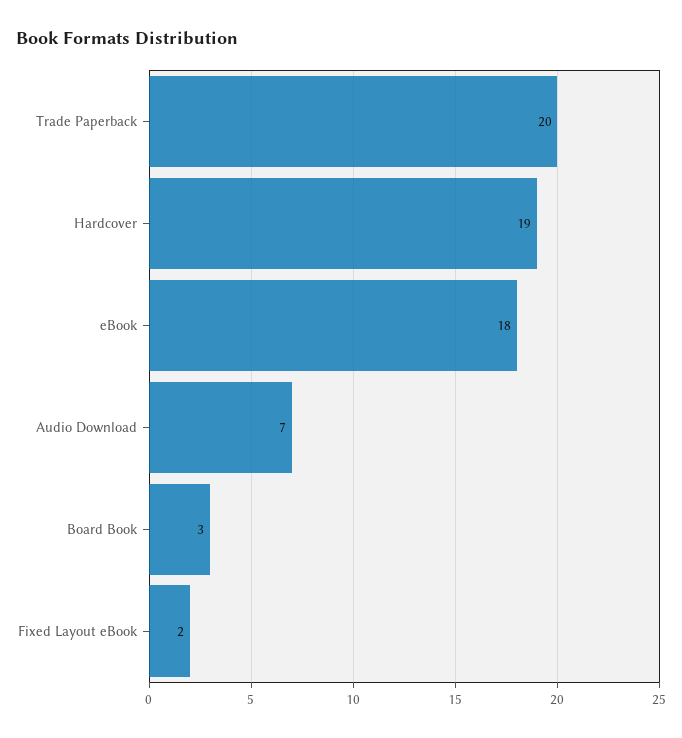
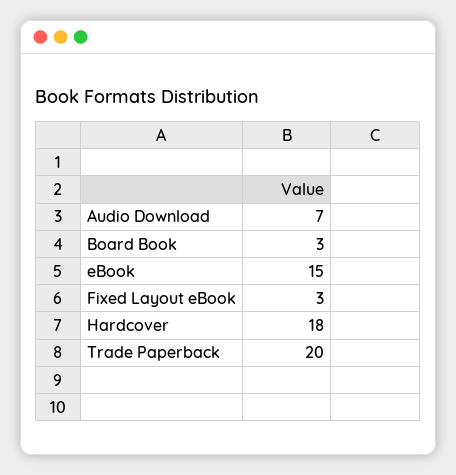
Hardcover: 19 -> 18
eBook: 18 -> 15
Fixed Layout eBook: 2 -> 3

